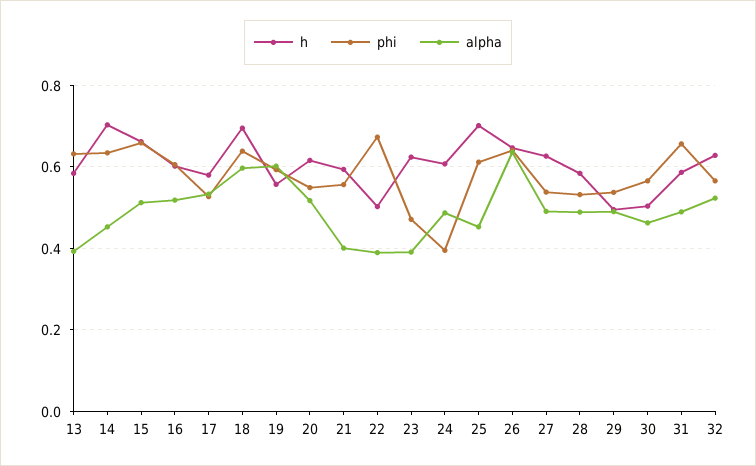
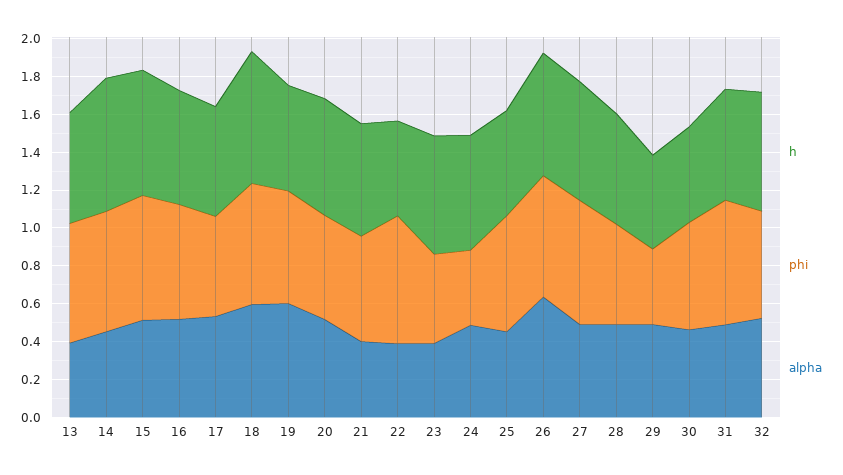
h, 25: 0.7 -> 0.55
phi, 27: 0.54 -> 0.65
phi, 29: 0.54 -> 0.4

